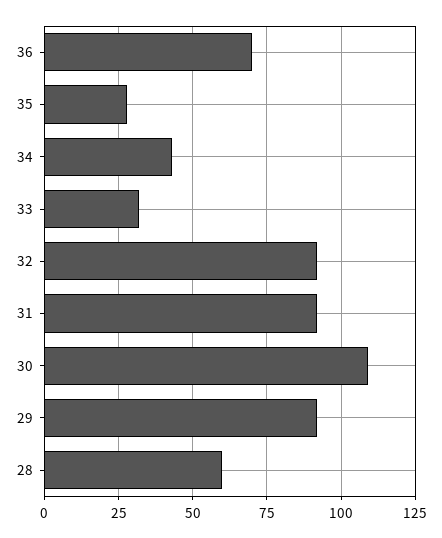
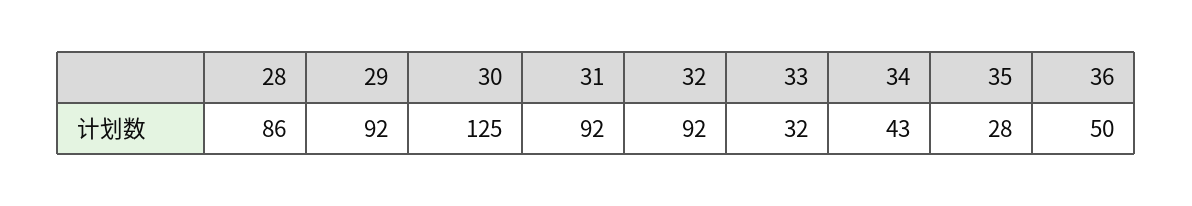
36: 70 -> 50
30: 110 -> 125
28: 60 -> 86

